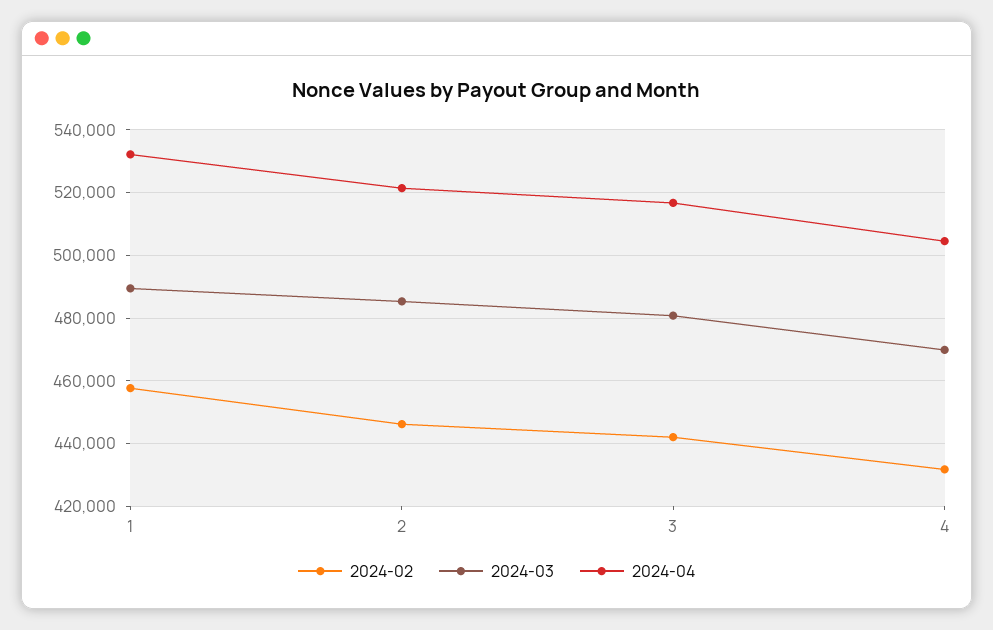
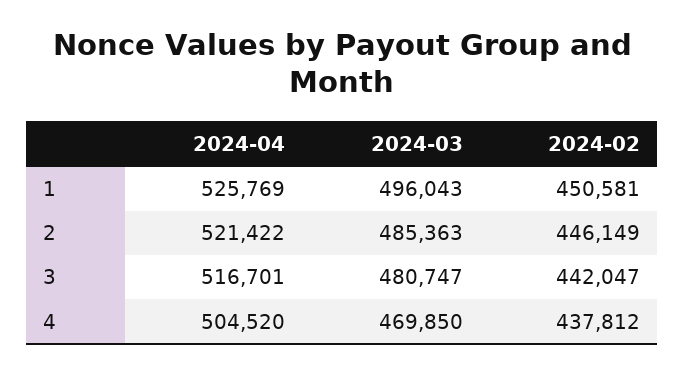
2024-02, 1: 458000 -> 450581
2024-03, 1: 490000 -> 496043
2024-04, 1: 532000 -> 525769
2024-02, 4: 432000 -> 437812

